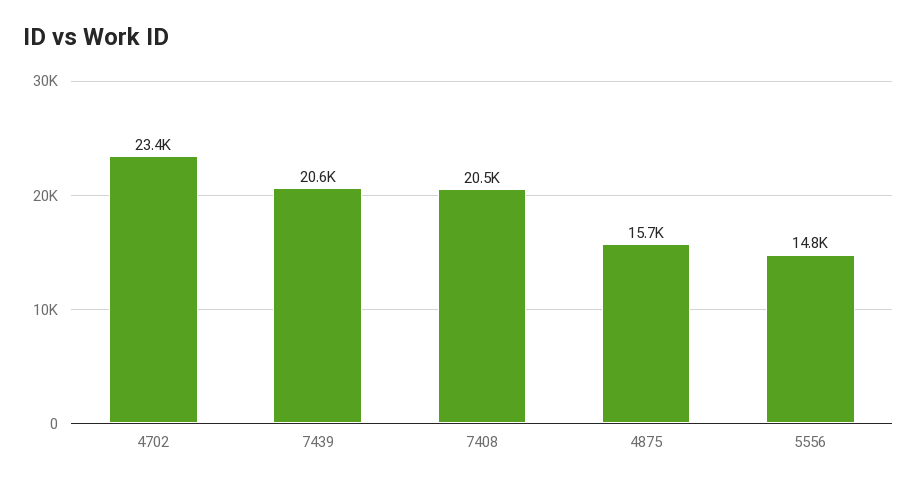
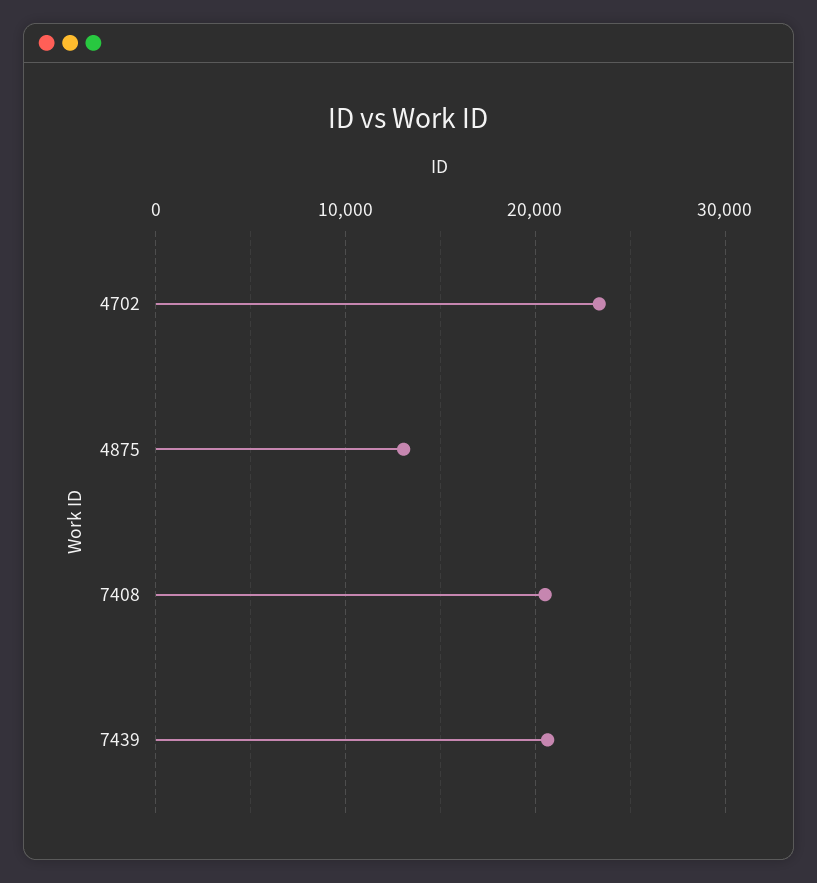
4875: 15700 -> 13000
5556: 14800 -> none

